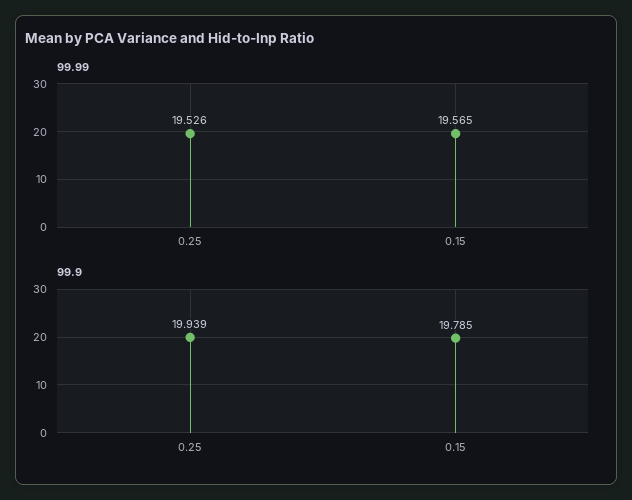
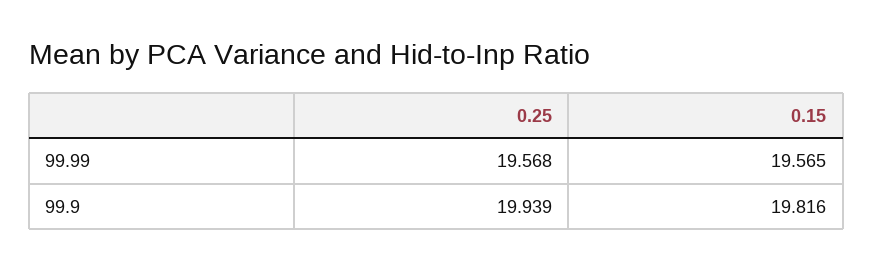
99.99, 0.25: 19.526 -> 19.568
99.9, 0.15: 19.785 -> 19.816

